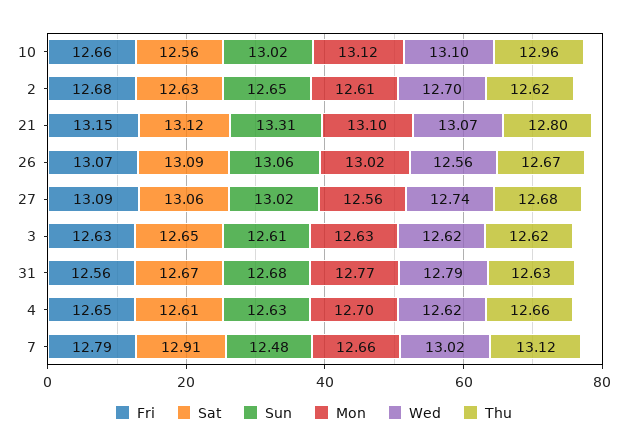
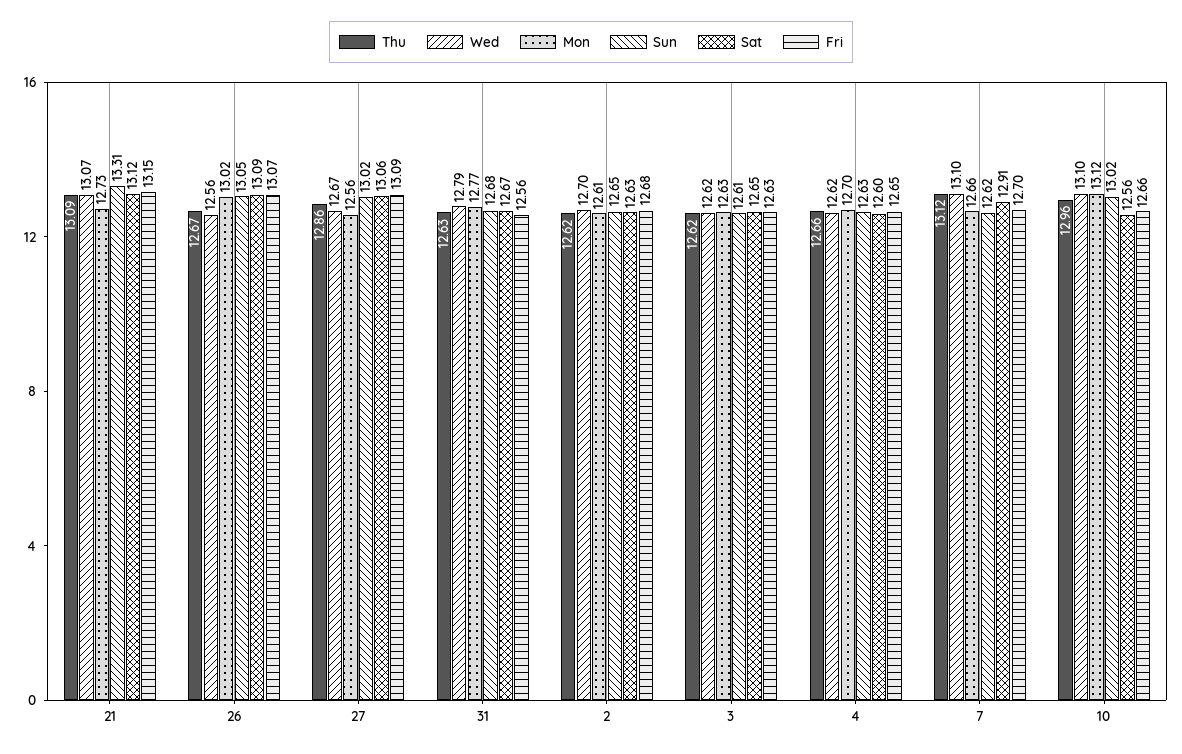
Mon, 21: 13.1 -> 12.73
Thu, 21: 12.8 -> 13.09
Sun, 26: 13.06 -> 13.05
Wed, 27: 12.74 -> 12.67
Thu, 27: 12.68 -> 12.86
Sat, 4: 12.61 -> 12.6
Fri, 7: 12.79 -> 12.7
Sun, 7: 12.48 -> 12.62
Wed, 7: 13.02 -> 13.1

